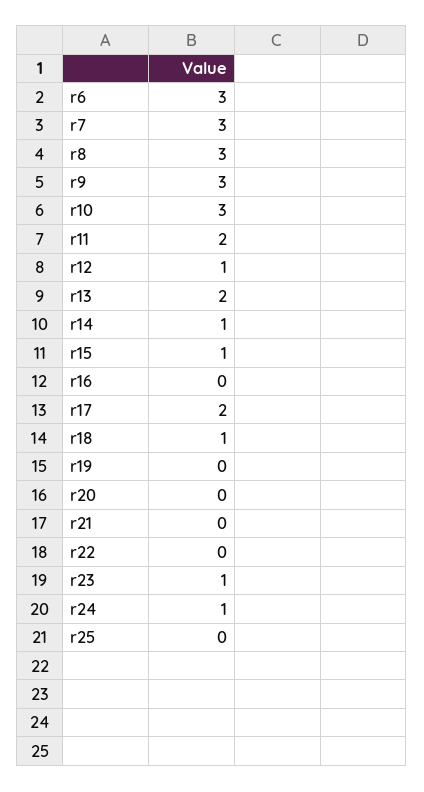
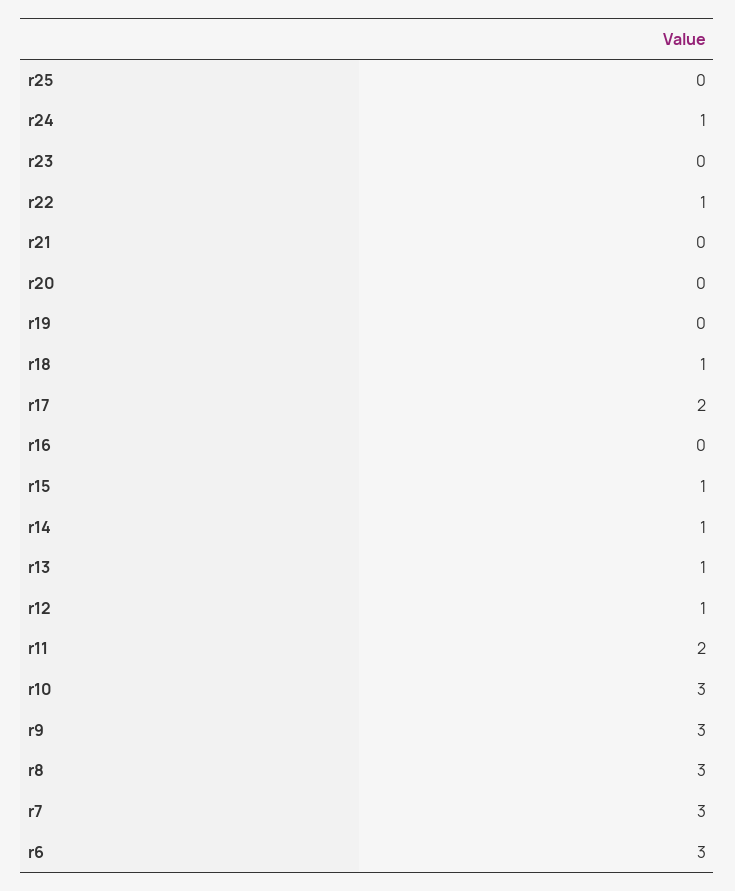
r13: 2 -> 1
r22: 0 -> 1
r23: 1 -> 0

